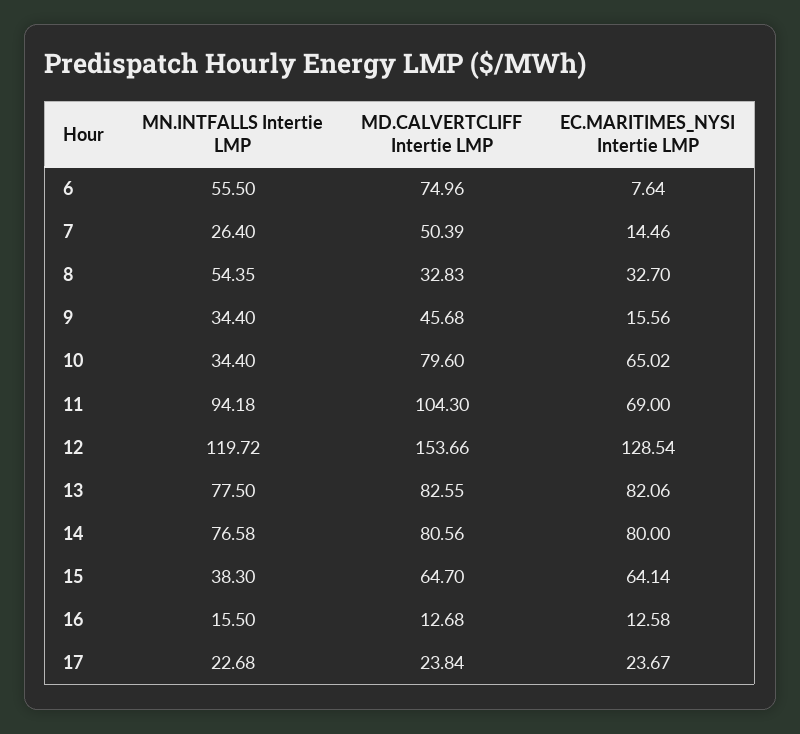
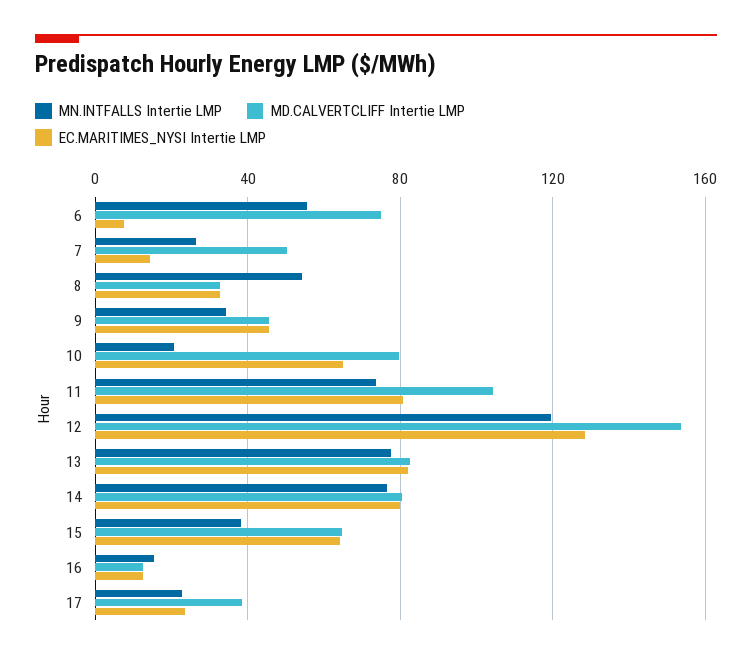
EC.MARITIMES_NYSI Intertie LMP, 9: 15.56 -> 45
MN.INTFALLS Intertie LMP, 10: 34.4 -> 20
MN.INTFALLS Intertie LMP, 11: 94.18 -> 75
EC.MARITIMES_NYSI Intertie LMP, 11: 69 -> 80
MD.CALVERTCLIFF Intertie LMP, 17: 23.84 -> 40

